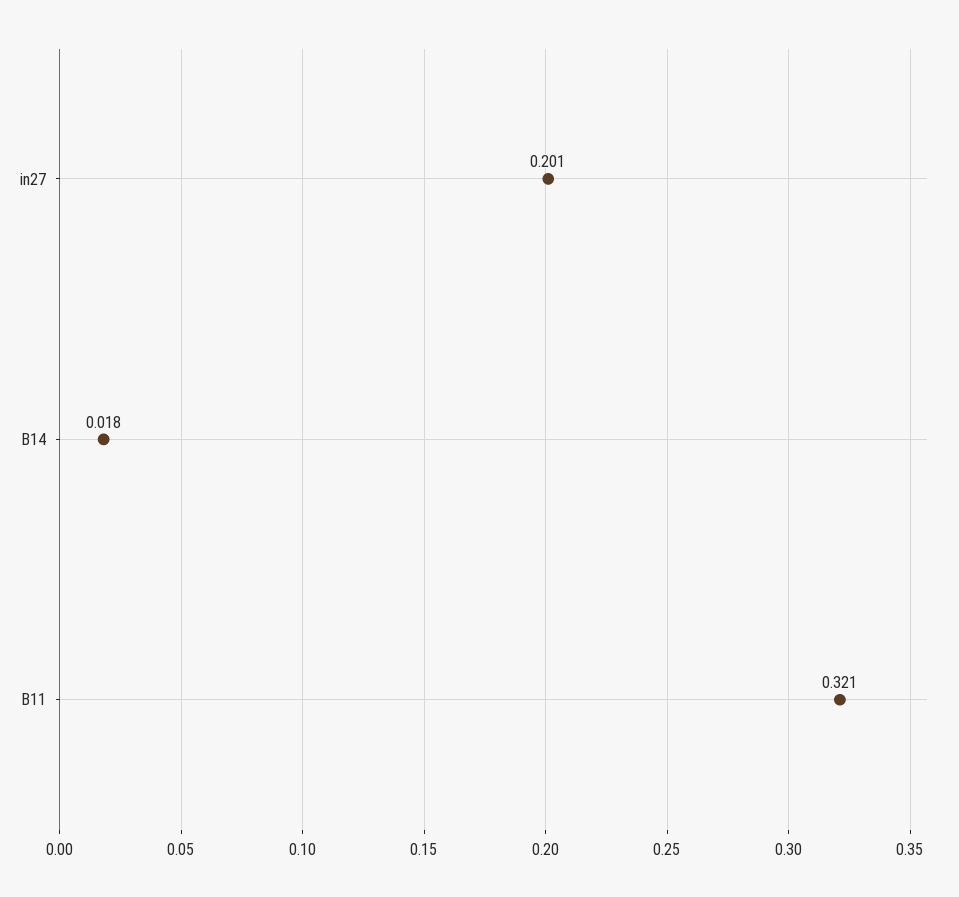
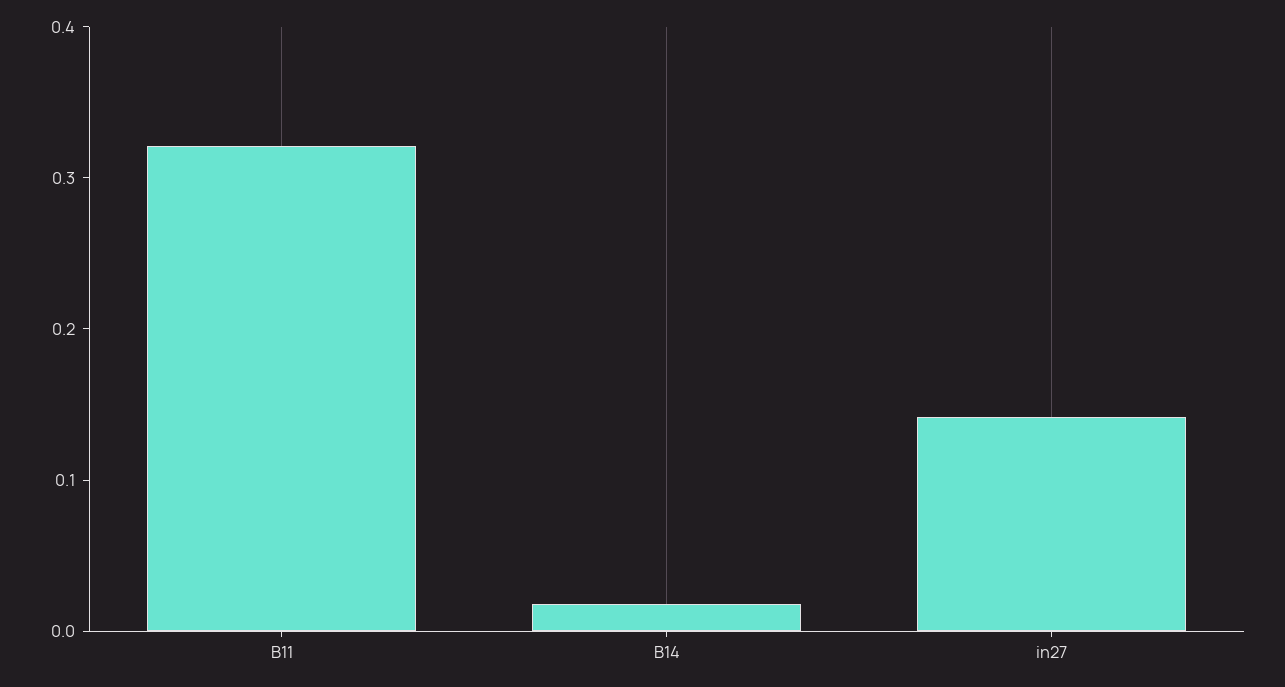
in27: 0.201 -> 0.14

